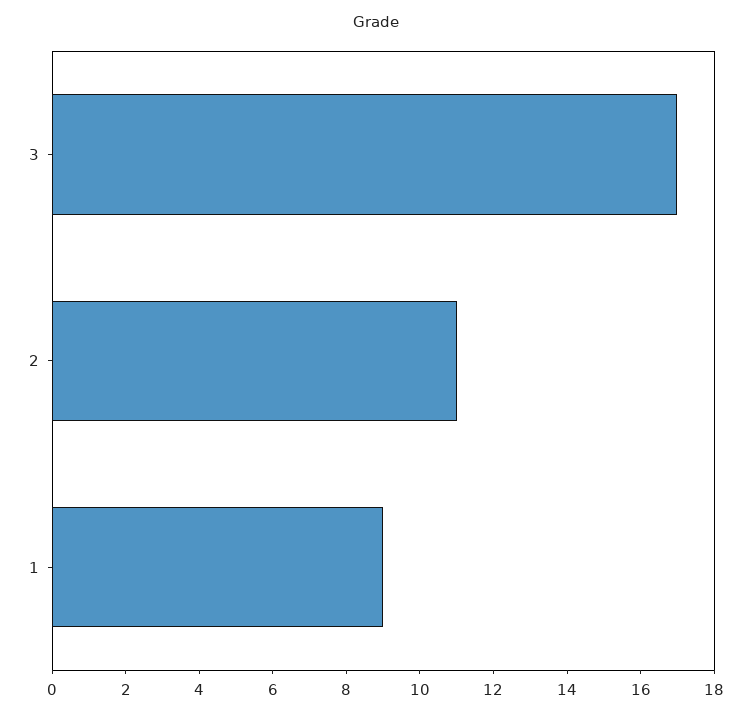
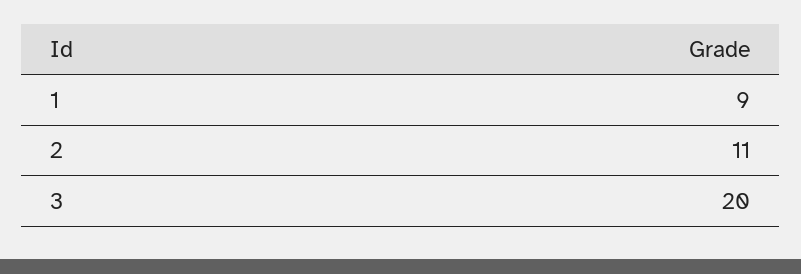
3: 17 -> 20

